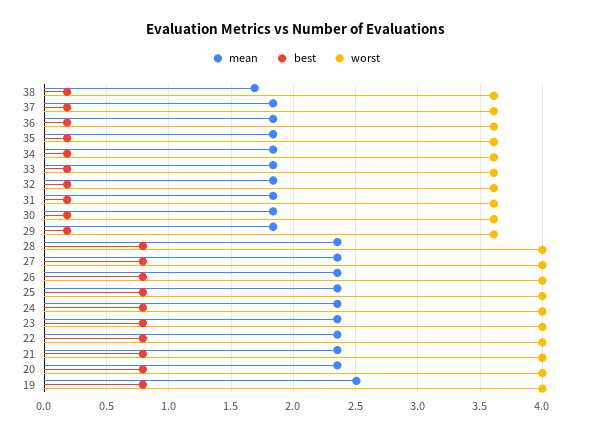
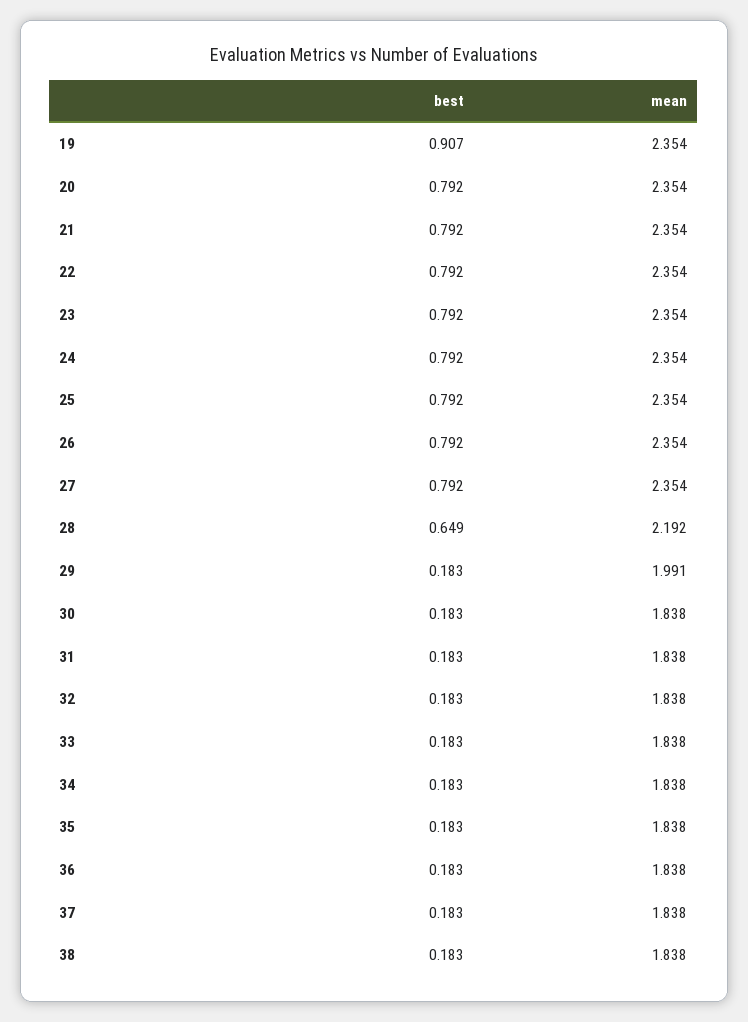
mean, 38: 1.7 -> 1.838
worst, 38: 3.6 -> none
worst, 37: 3.6 -> none
worst, 36: 3.6 -> none
worst, 35: 3.6 -> none
worst, 34: 3.6 -> none
worst, 33: 3.6 -> none
worst, 32: 3.6 -> none
worst, 31: 3.6 -> none
worst, 30: 3.6 -> none
mean, 29: 1.85 -> 1.991
worst, 29: 3.6 -> none
mean, 28: 2.35 -> 2.192
best, 28: 0.8 -> 0.649
worst, 28: 4 -> none
worst, 27: 4 -> none
worst, 26: 4 -> none
worst, 25: 4 -> none
worst, 24: 4 -> none
worst, 23: 4 -> none
worst, 22: 4 -> none
worst, 21: 4 -> none
worst, 20: 4 -> none
mean, 19: 2.5 -> 2.354
best, 19: 0.8 -> 0.907
worst, 19: 4 -> none

